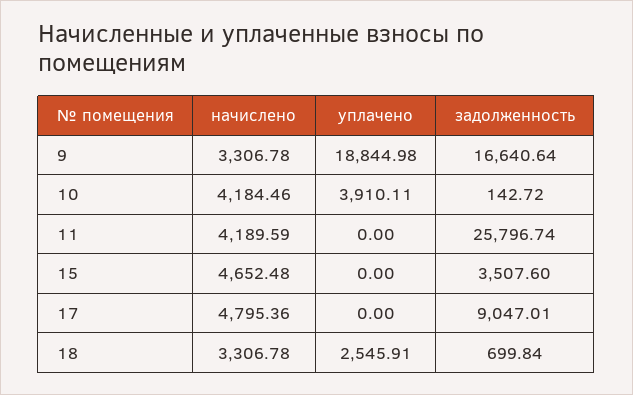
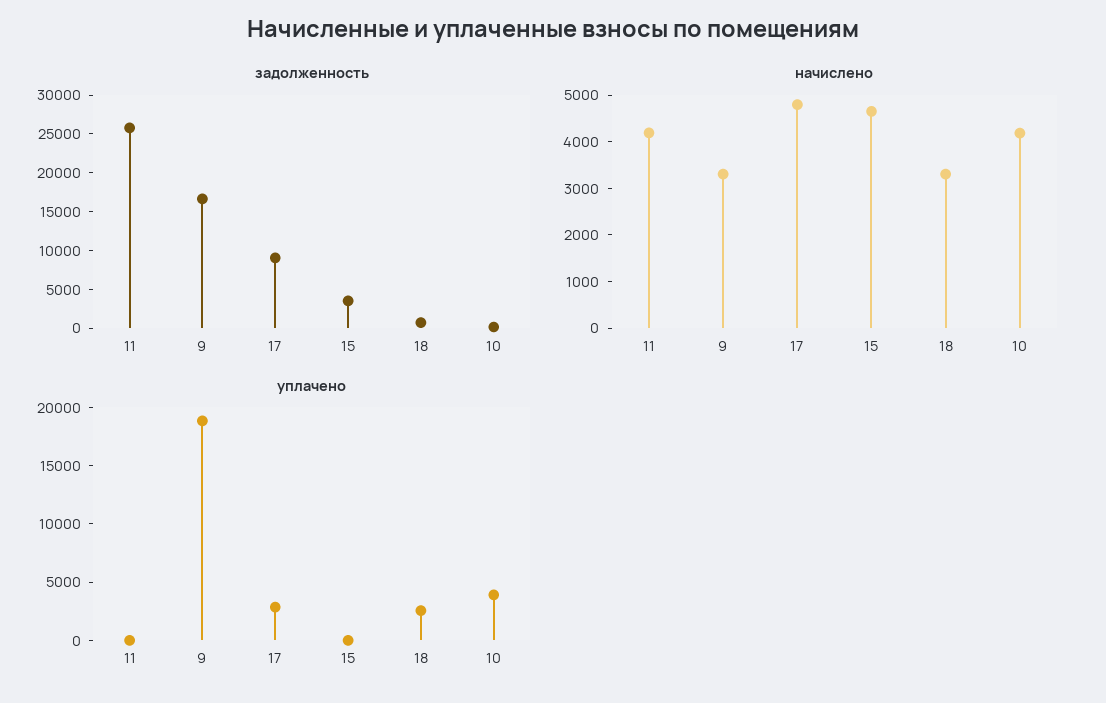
уплачено, 17: 0 -> 3000

